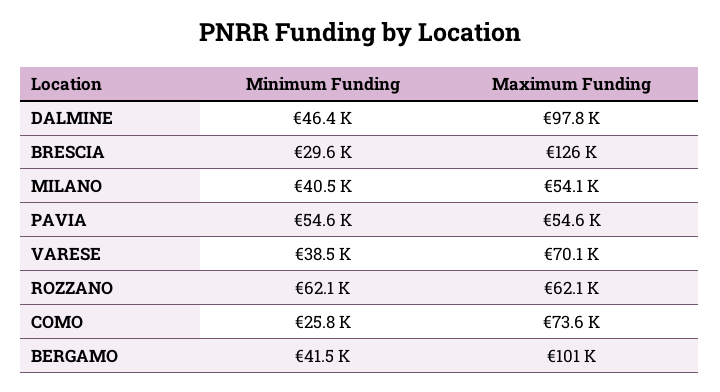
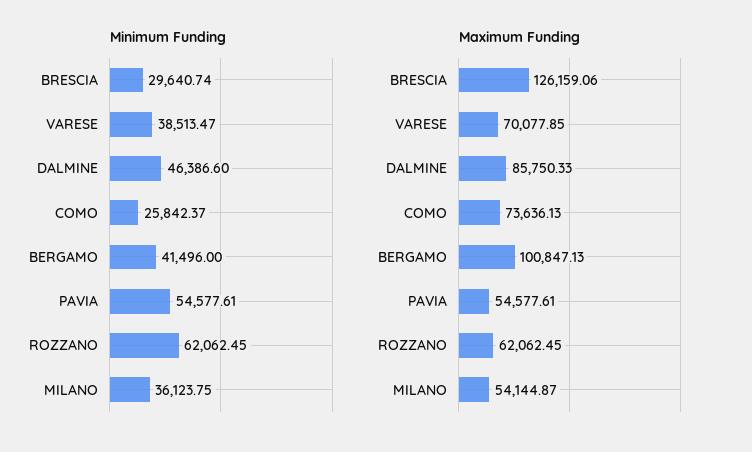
Maximum Funding, DALMINE: 97800 -> 85750.33
Minimum Funding, MILANO: 40500 -> 36123.75

